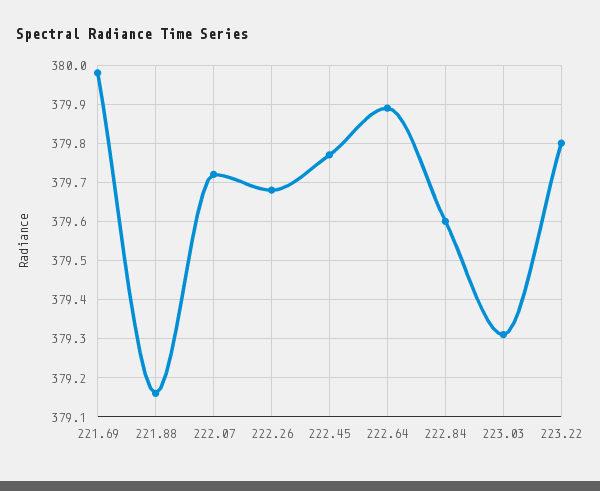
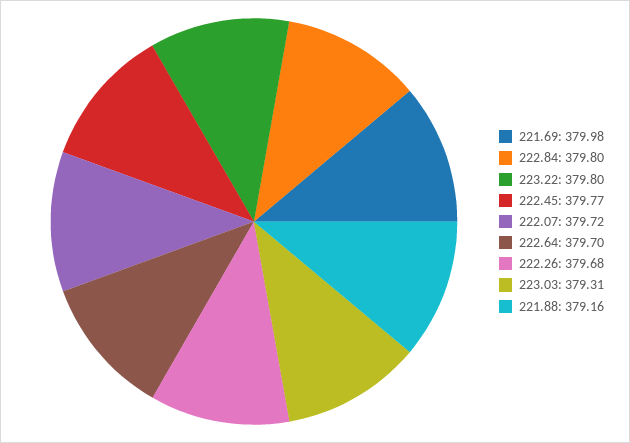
222.64: 379.9 -> 379.7
222.84: 379.6 -> 379.8

